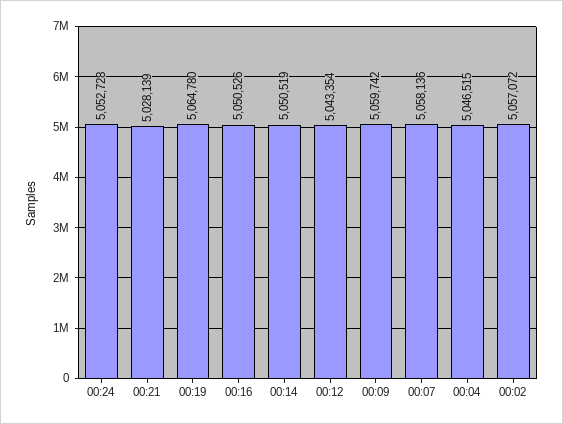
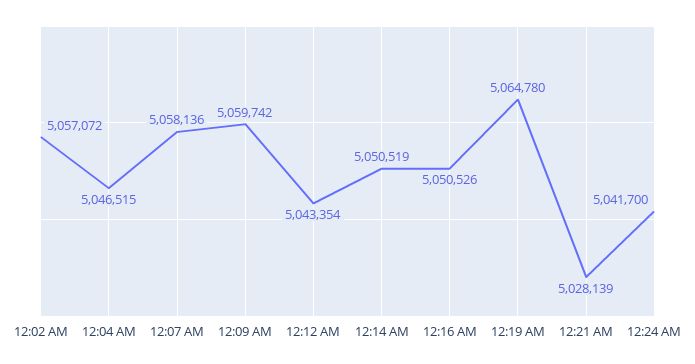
00:24: 5052728 -> 5041700

